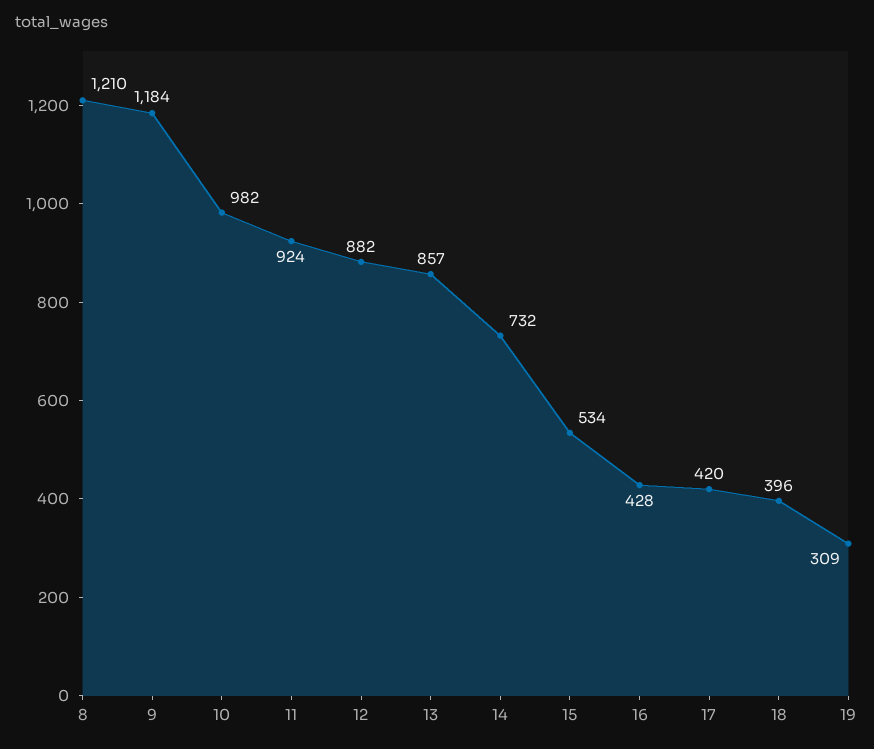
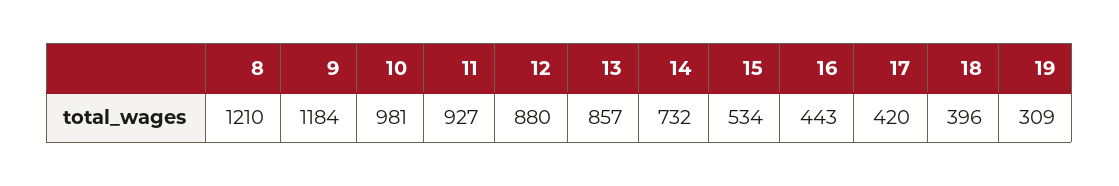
10: 982 -> 981
11: 924 -> 927
12: 882 -> 880
16: 428 -> 443

